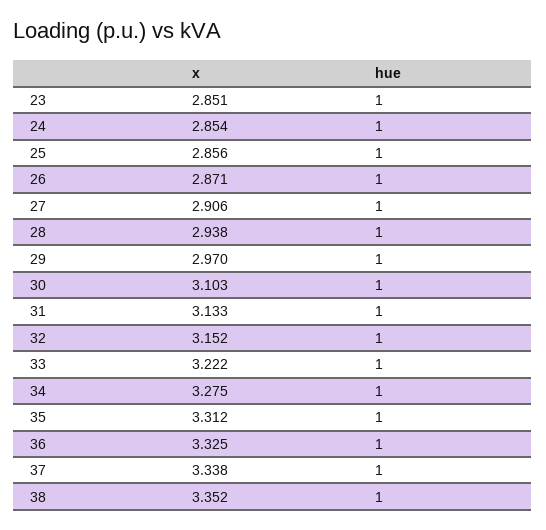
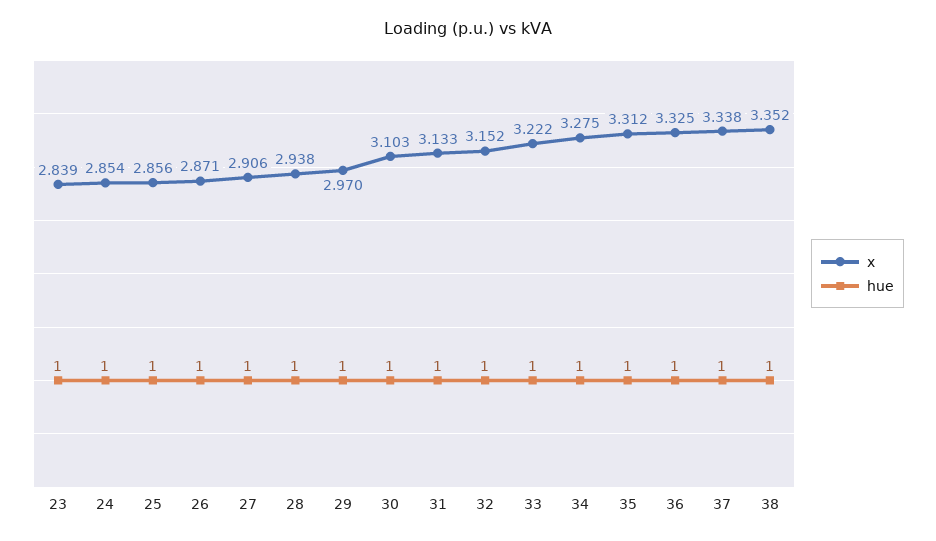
x, 23: 2.851 -> 2.839

